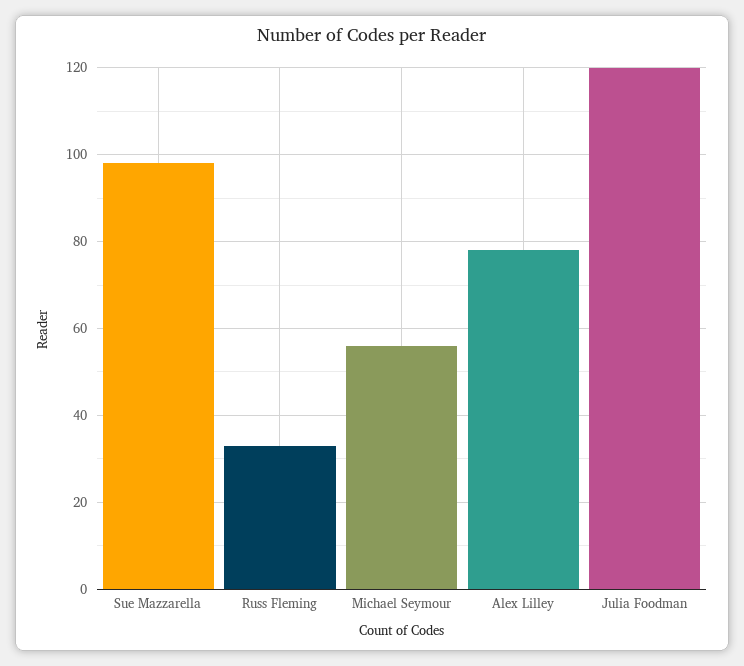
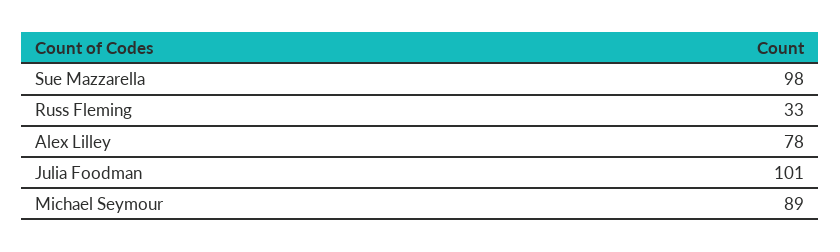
Michael Seymour: 55 -> 89
Julia Foodman: 120 -> 101

